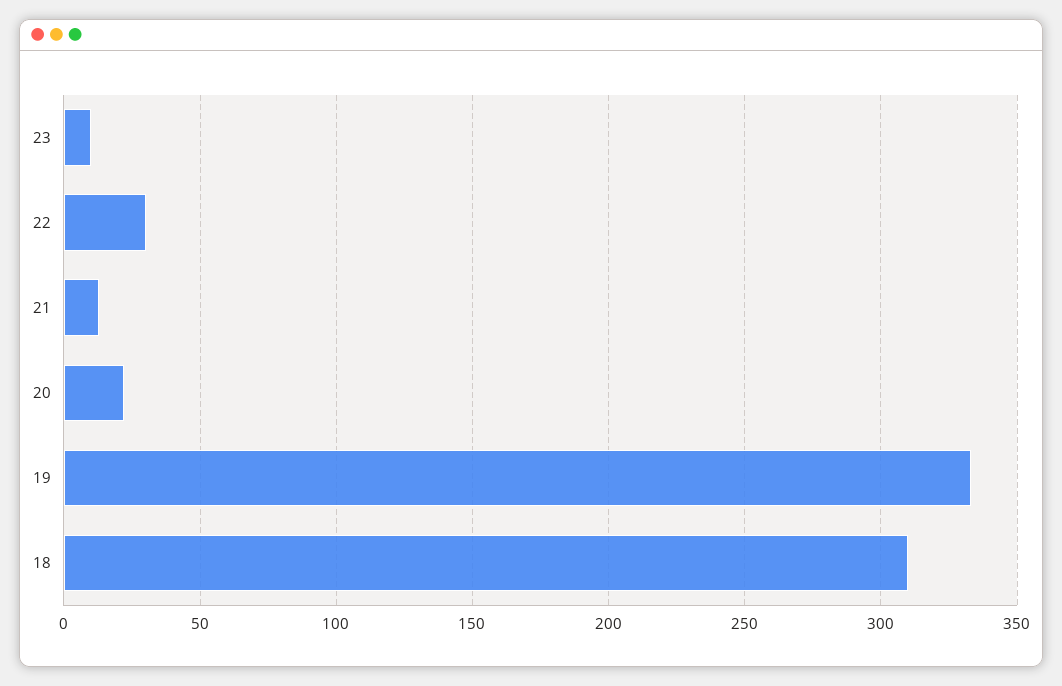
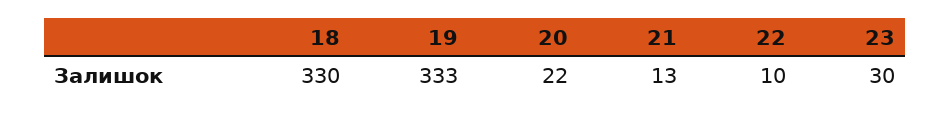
23: 10 -> 30
22: 30 -> 10
18: 310 -> 330

